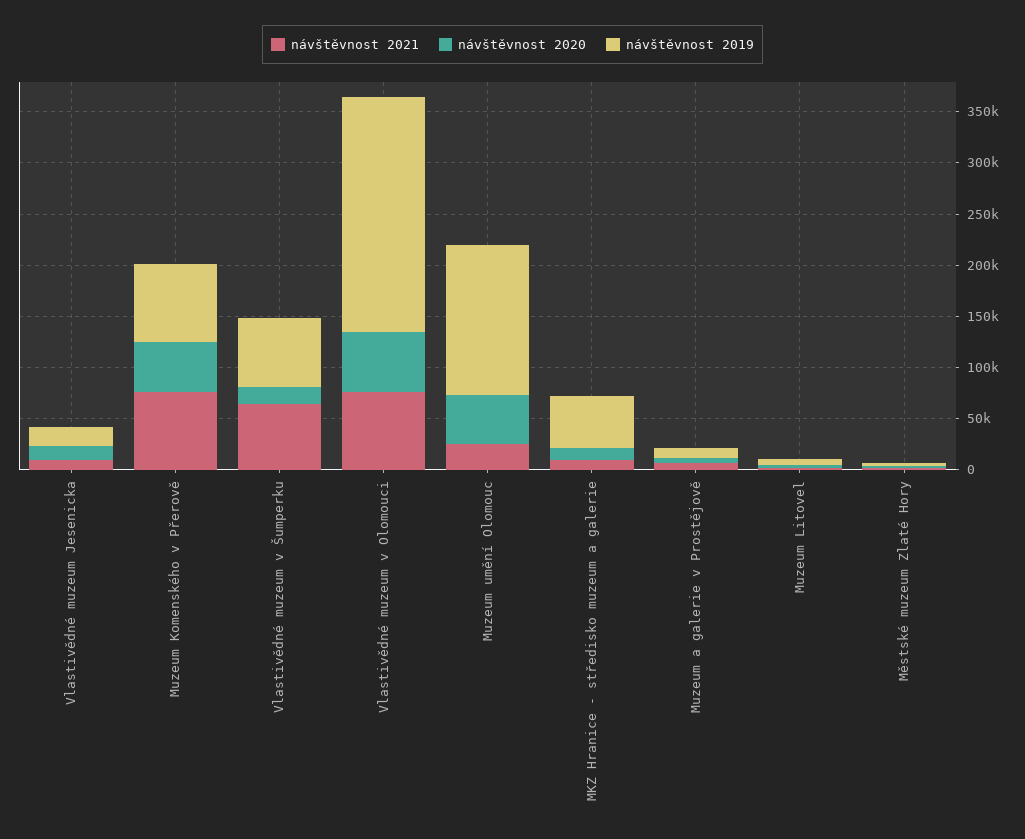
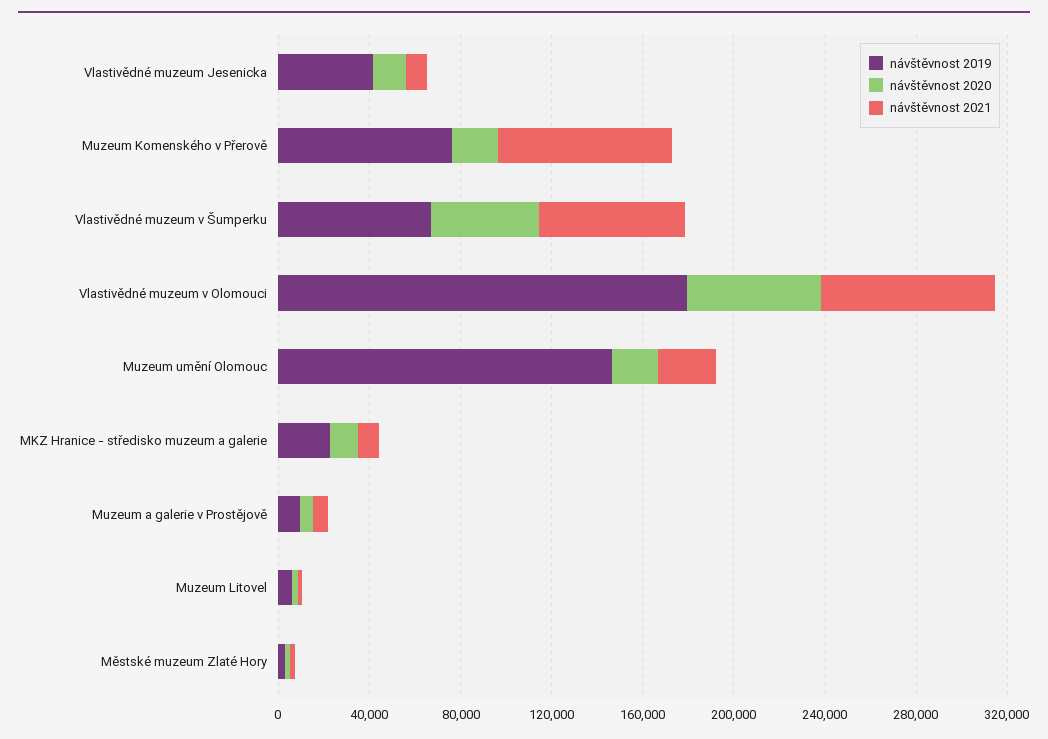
návštěvnost 2019, Vlastivědné muzeum Jesenicka: 20000 -> 40000
návštěvnost 2020, Muzeum Komenského v Přerově: 50000 -> 20000
návštěvnost 2020, Vlastivědné muzeum v Šumperku: 20000 -> 50000
návštěvnost 2019, Vlastivědné muzeum v Olomouci: 230000 -> 180000
návštěvnost 2020, Muzeum umění Olomouc: 50000 -> 20000
návštěvnost 2019, MKZ Hranice - středisko muzeum a galerie: 50000 -> 20000

